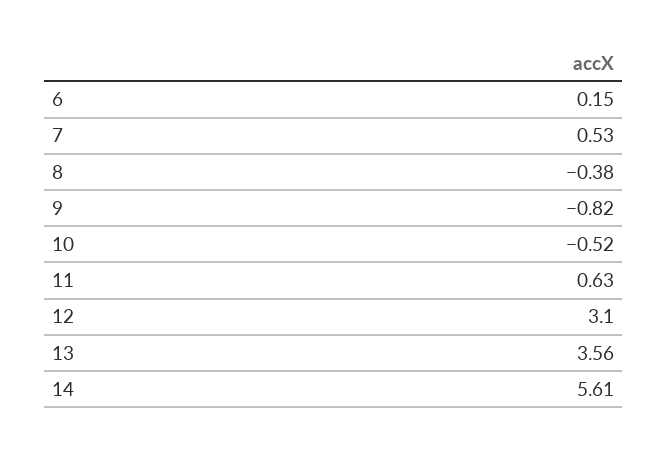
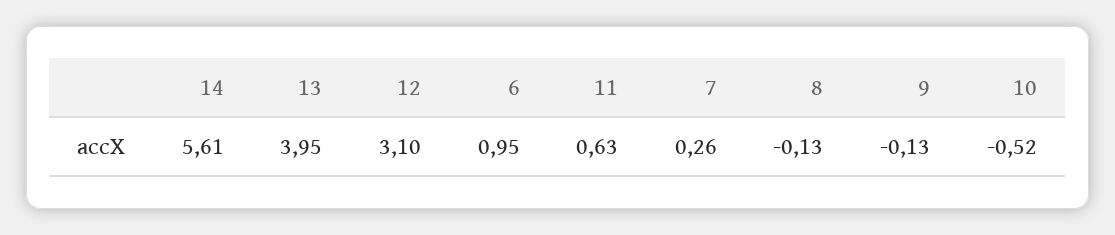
6: 0.15 -> 0.95
7: 0.53 -> 0.26
8: -0.38 -> -0.13
9: -0.82 -> -0.13
13: 3.56 -> 3.95

